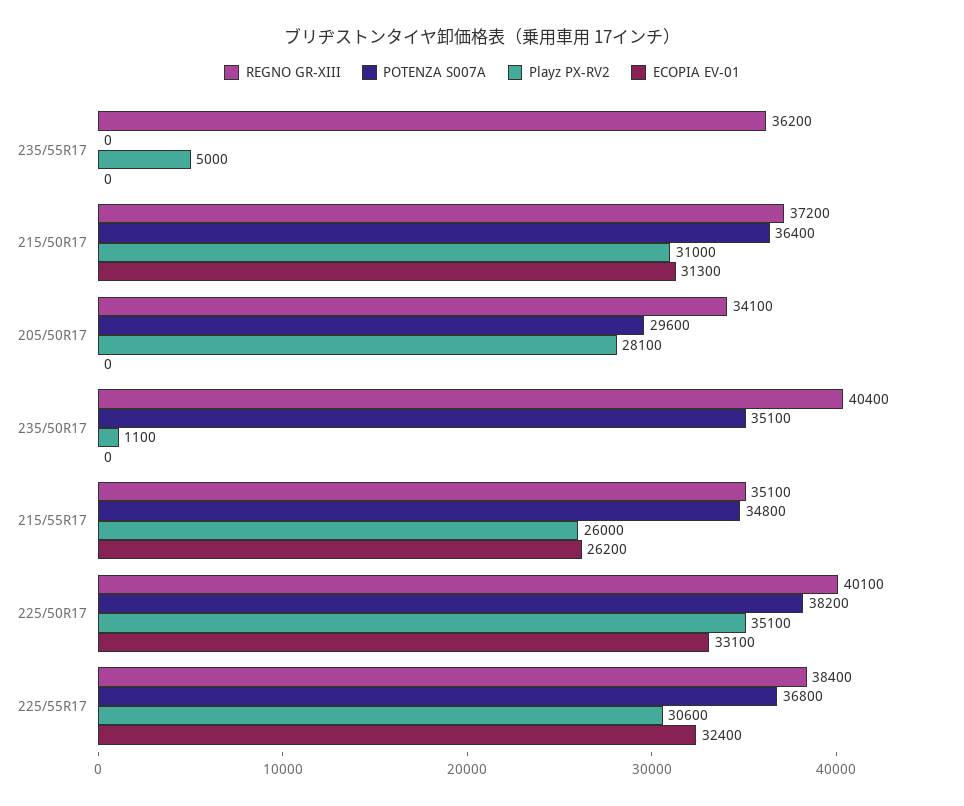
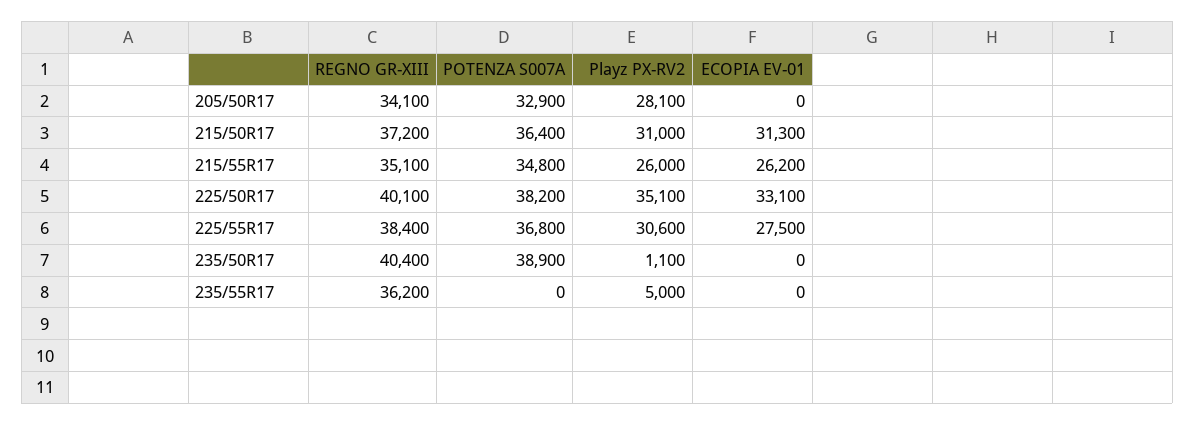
POTENZA S007A, 205/50R17: 29600 -> 32900
POTENZA S007A, 235/50R17: 35100 -> 38900
ECOPIA EV-01, 225/55R17: 32400 -> 27500

